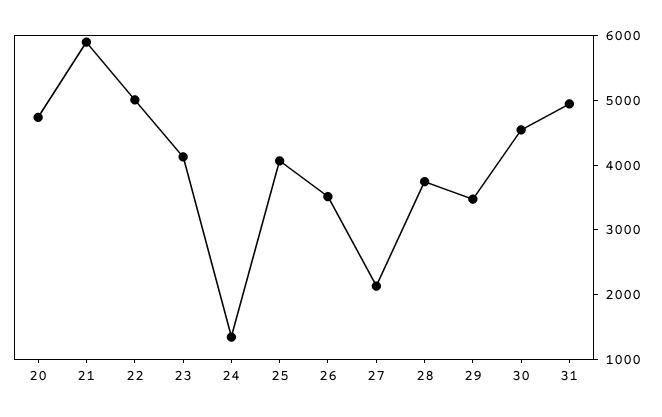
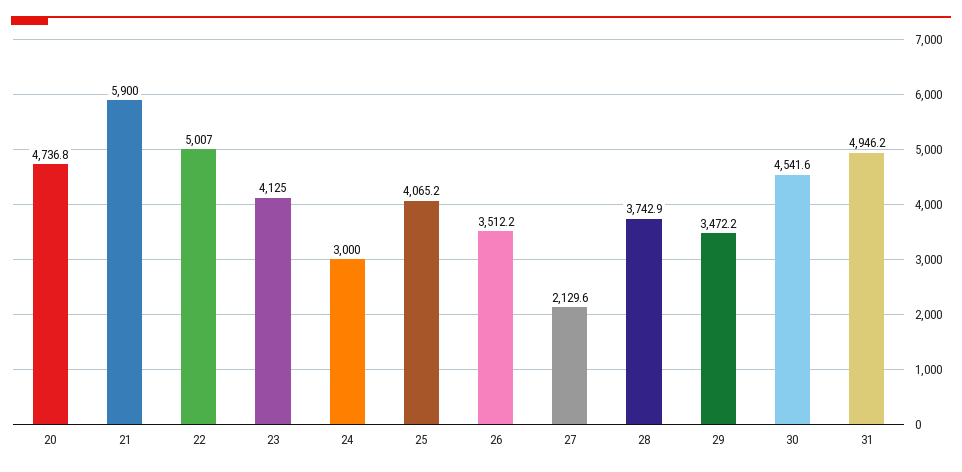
24: 1400 -> 3000

